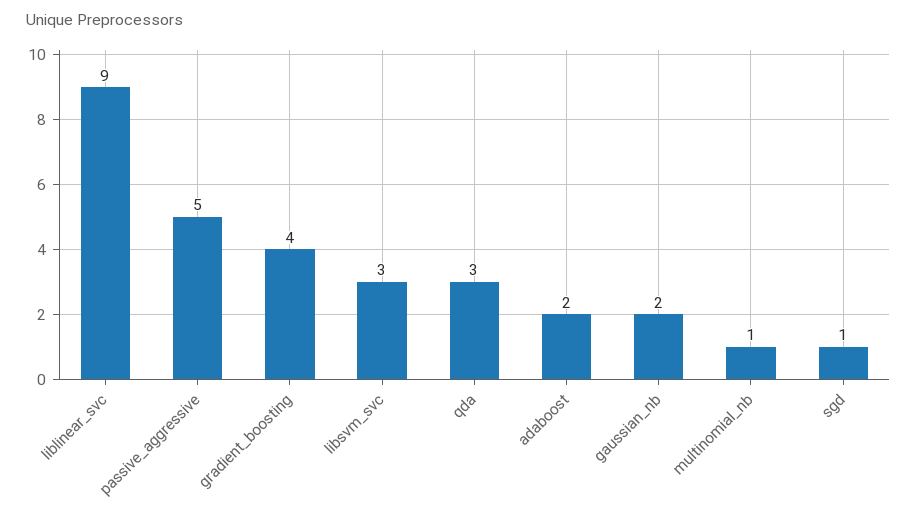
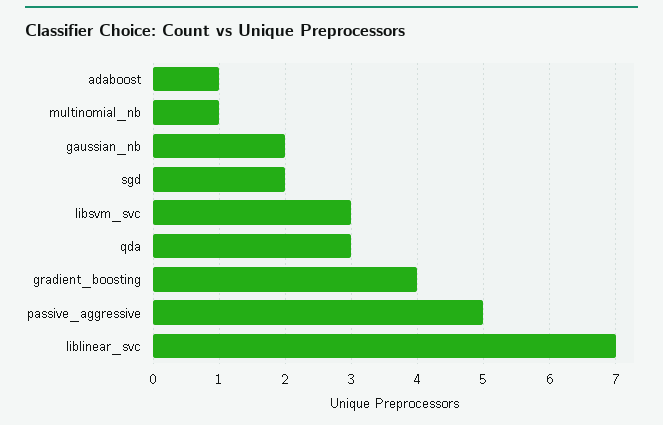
liblinear_svc: 9 -> 7
adaboost: 2 -> 1
sgd: 1 -> 2

